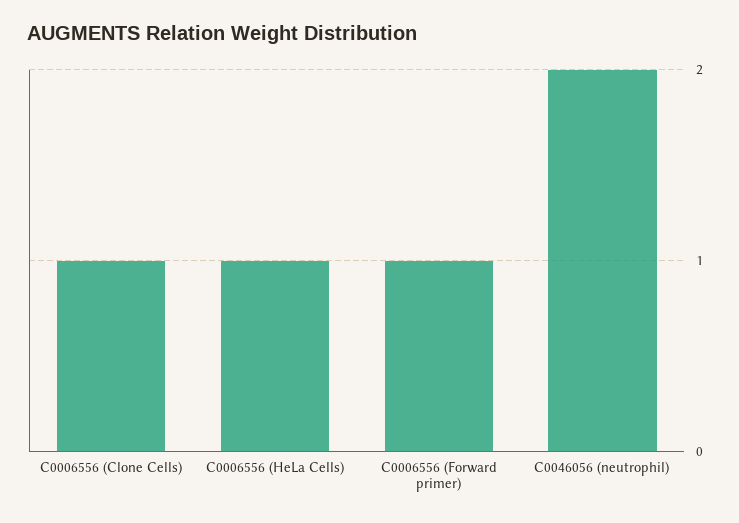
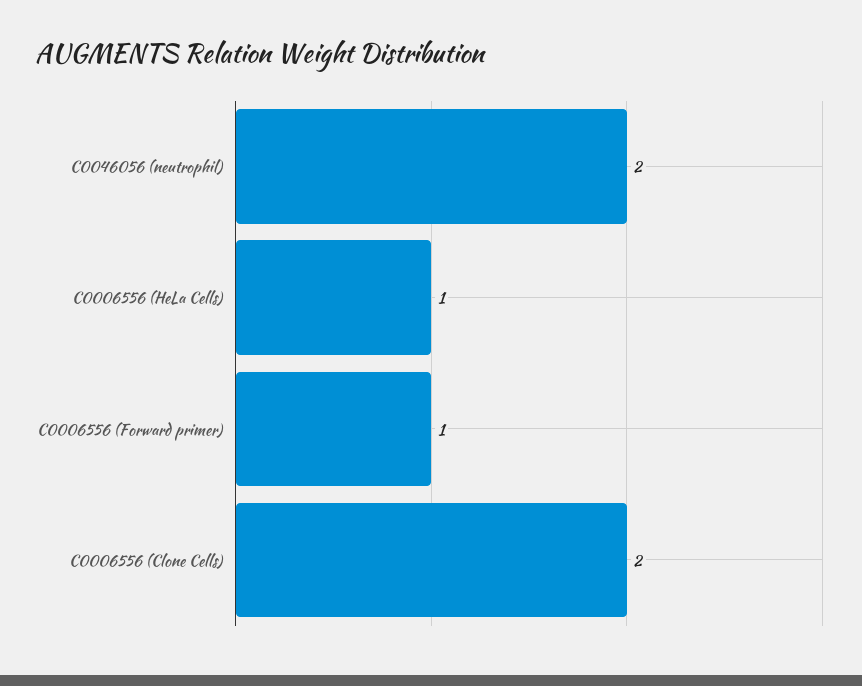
C0006556 (Clone Cells): 1 -> 2

